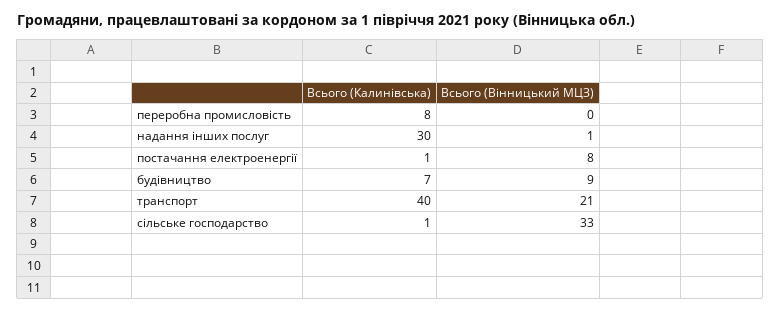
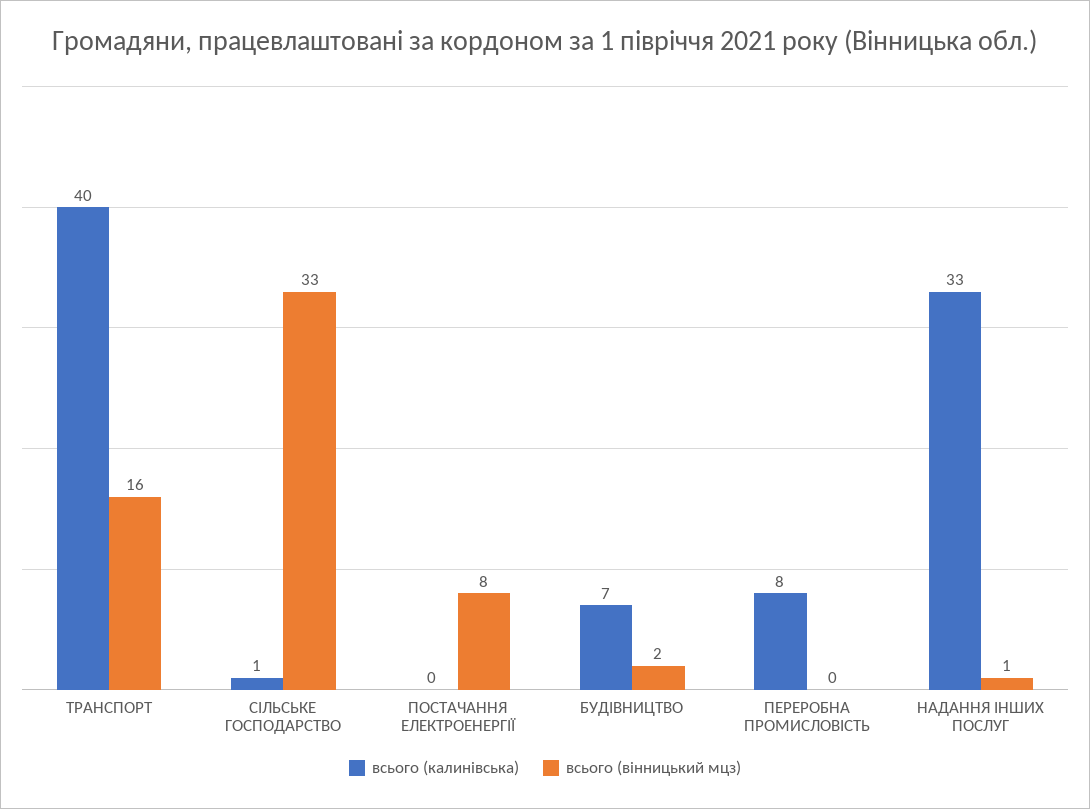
Всього (Калинівська), надання інших послуг: 30 -> 33
Всього (Калинівська), постачання електроенергії: 1 -> 0
Всього (Вінницький МЦЗ), будівництво: 9 -> 2
Всього (Вінницький МЦЗ), транспорт: 21 -> 16

